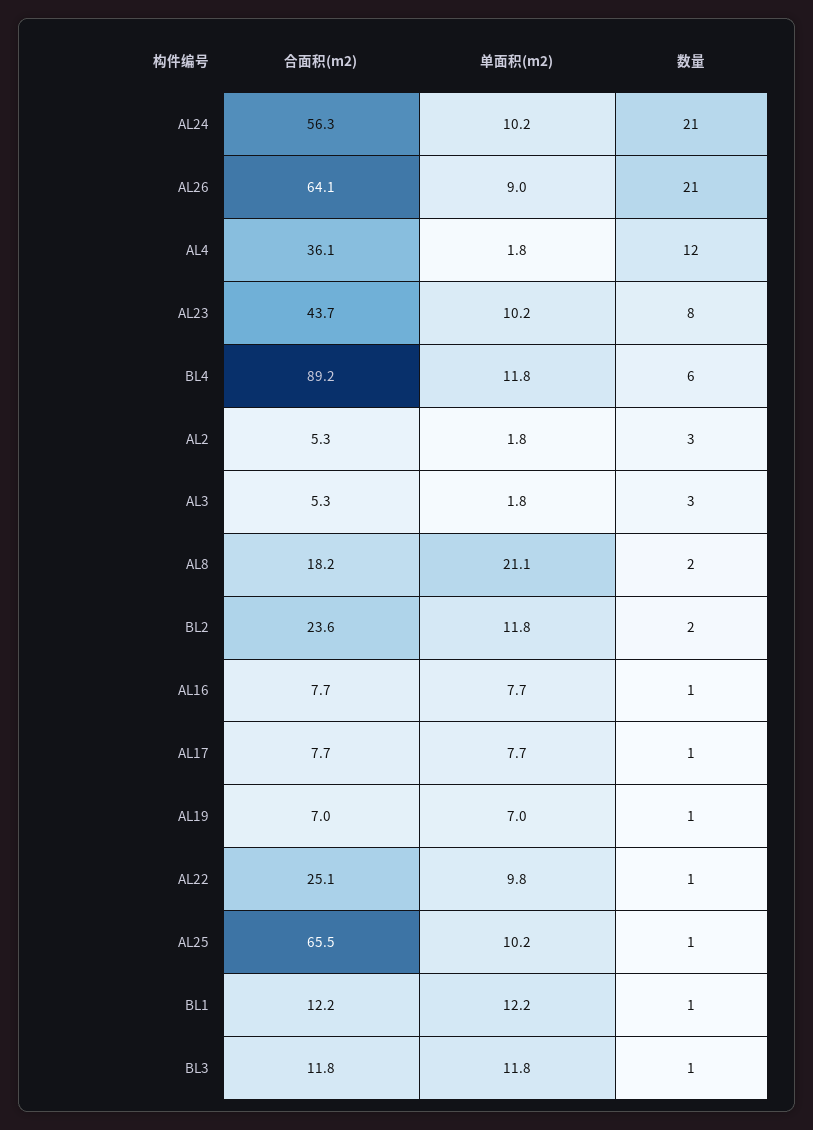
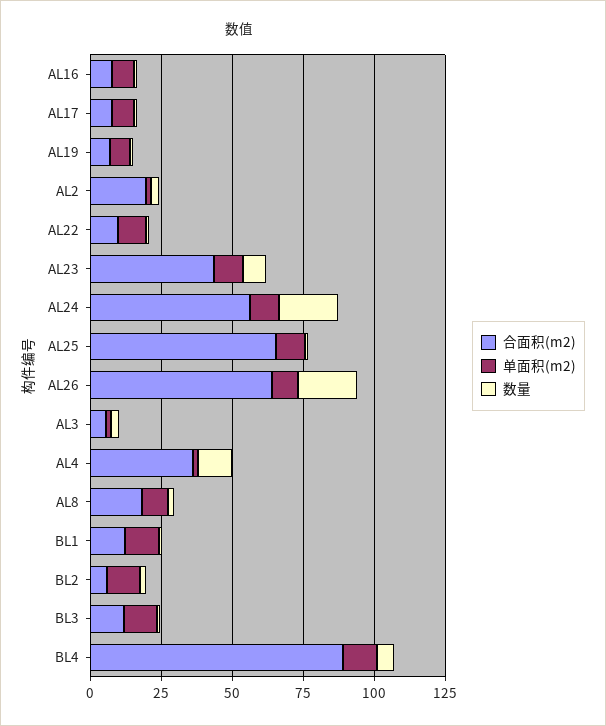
合面积(m2), AL2: 5.3 -> 20
单面积(m2), AL8: 21.1 -> 10
合面积(m2), BL2: 23.6 -> 5
合面积(m2), AL22: 25.1 -> 10

